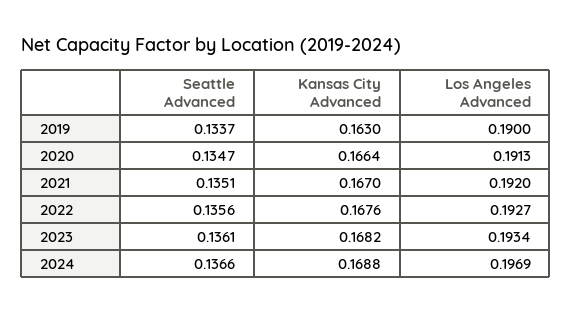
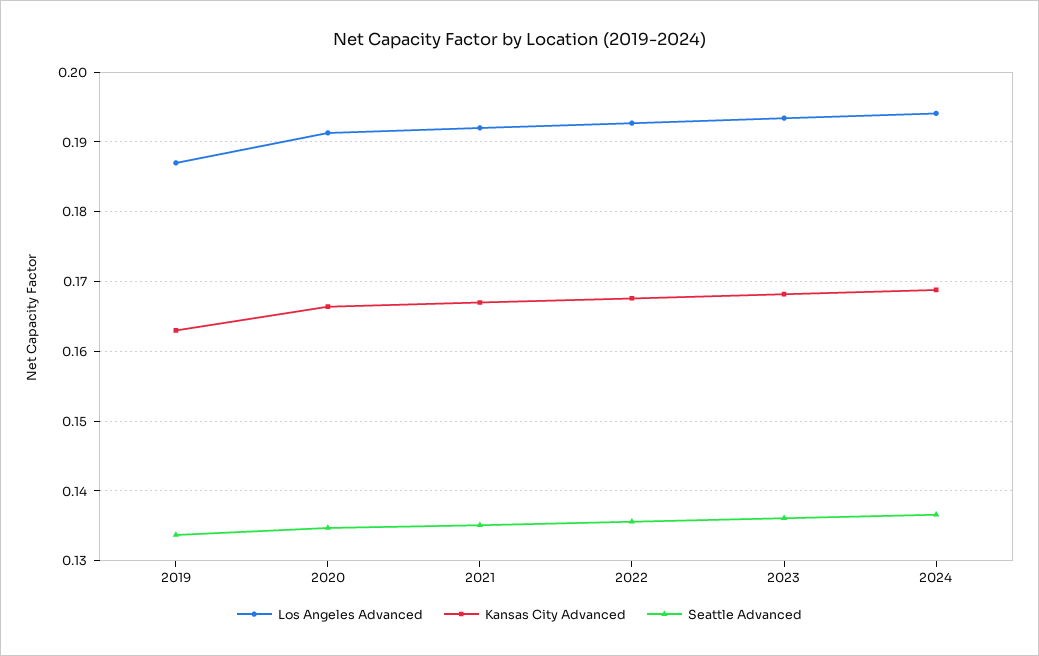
Los Angeles Advanced, 2019: 0.19 -> 0.187
Los Angeles Advanced, 2024: 0.1969 -> 0.194

